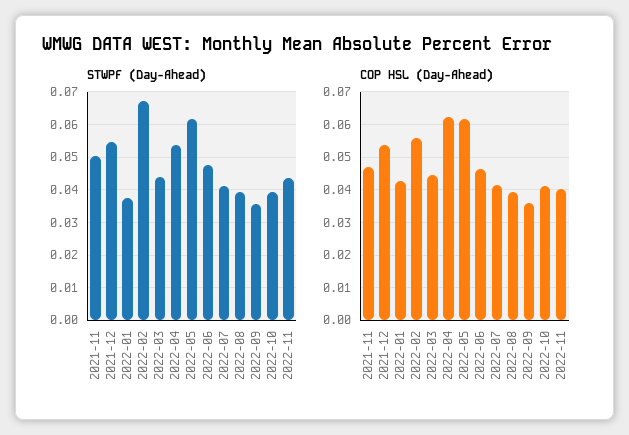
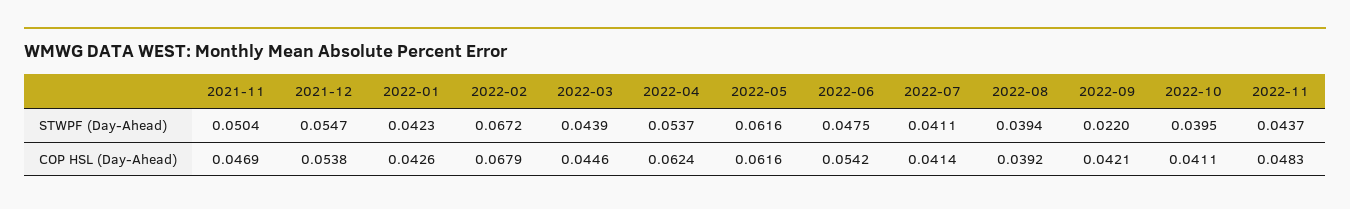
STWPF (Day-Ahead), 2022-01: 0.038 -> 0.0423
STWPF (Day-Ahead), 2022-09: 0.036 -> 0.022
COP HSL (Day-Ahead), 2022-02: 0.056 -> 0.0679
COP HSL (Day-Ahead), 2022-06: 0.046 -> 0.0542
COP HSL (Day-Ahead), 2022-09: 0.036 -> 0.0421
COP HSL (Day-Ahead), 2022-11: 0.04 -> 0.0483

